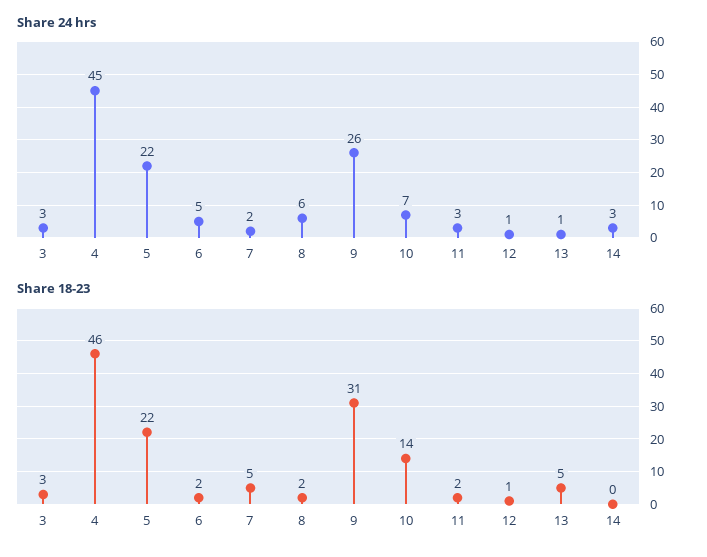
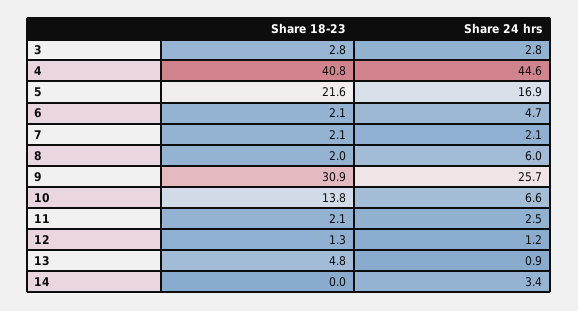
Share 24 hrs, 5: 22 -> 16.9
Share 18-23, 4: 46 -> 40.8
Share 18-23, 7: 5 -> 2.1

